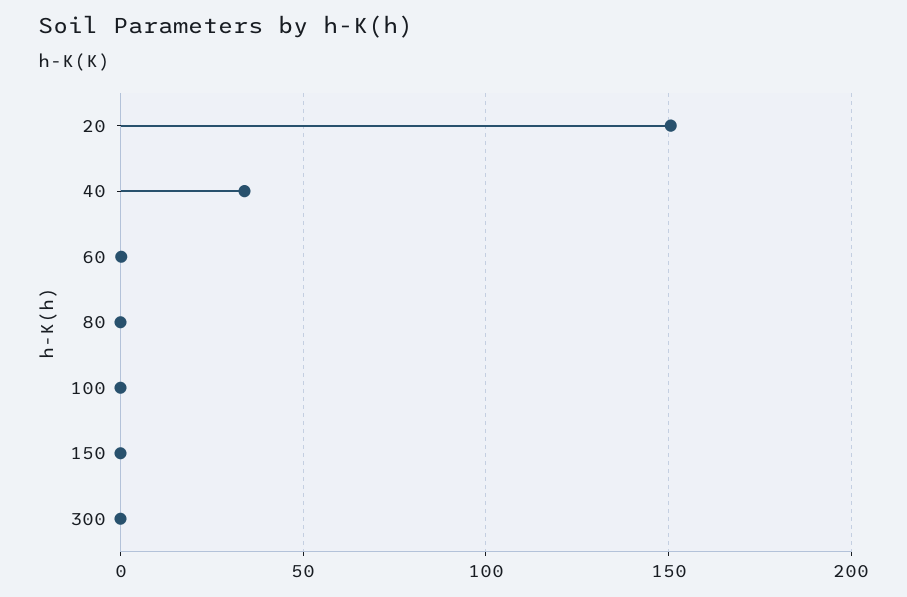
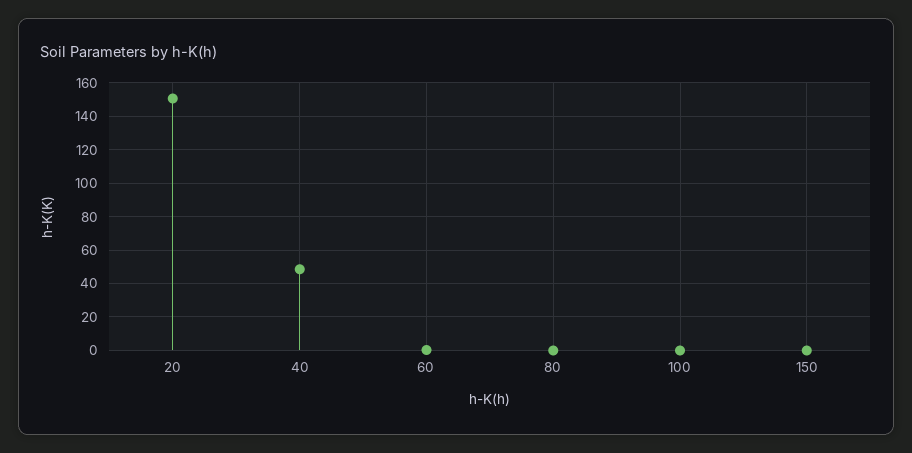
40: 35 -> 50
300: 0 -> none

